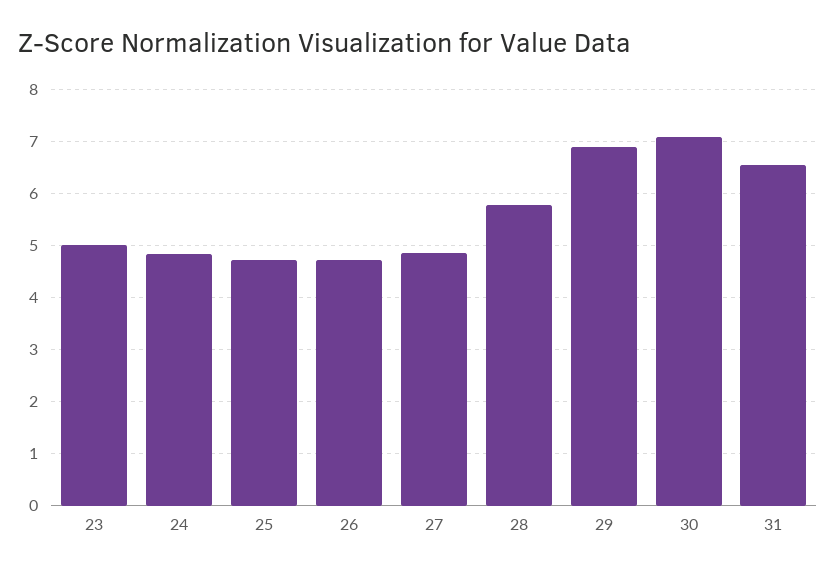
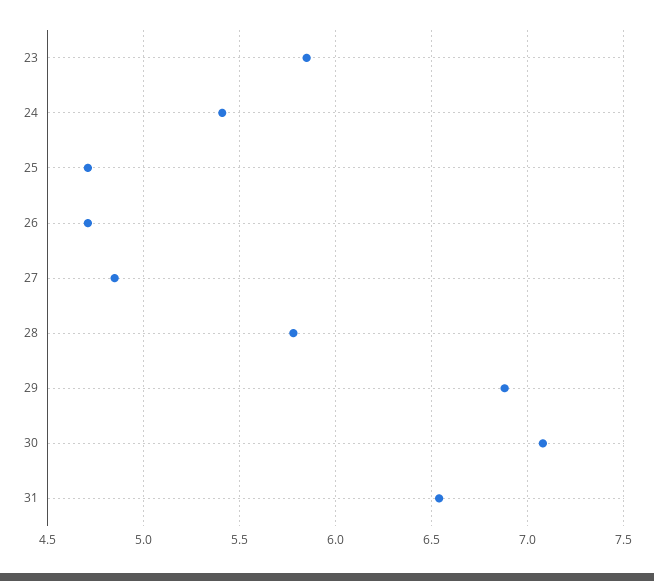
23: 5 -> 5.85
24: 4.8 -> 5.4

